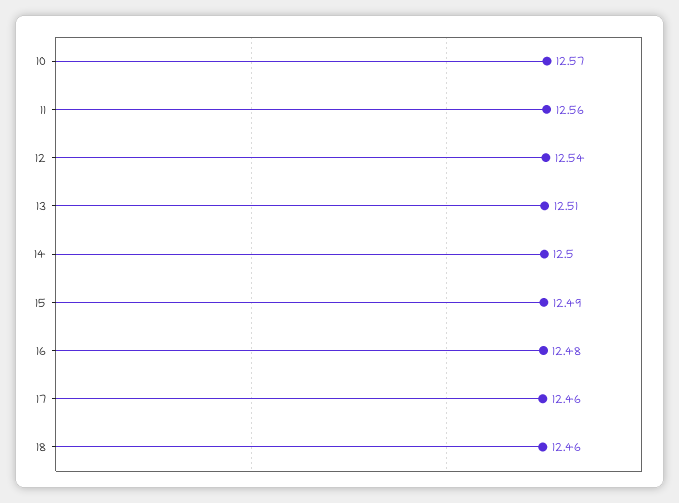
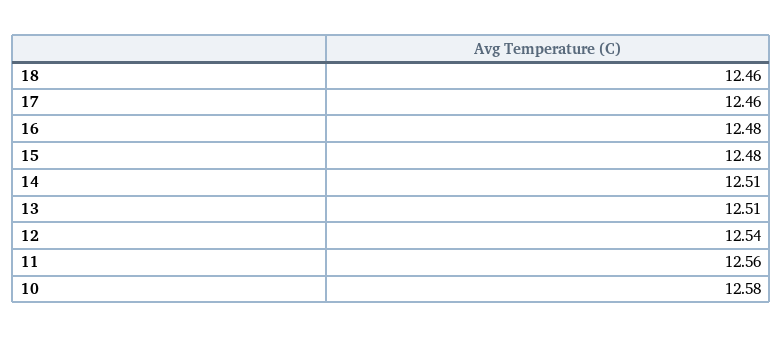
10: 12.57 -> 12.58
14: 12.5 -> 12.51
15: 12.49 -> 12.48

